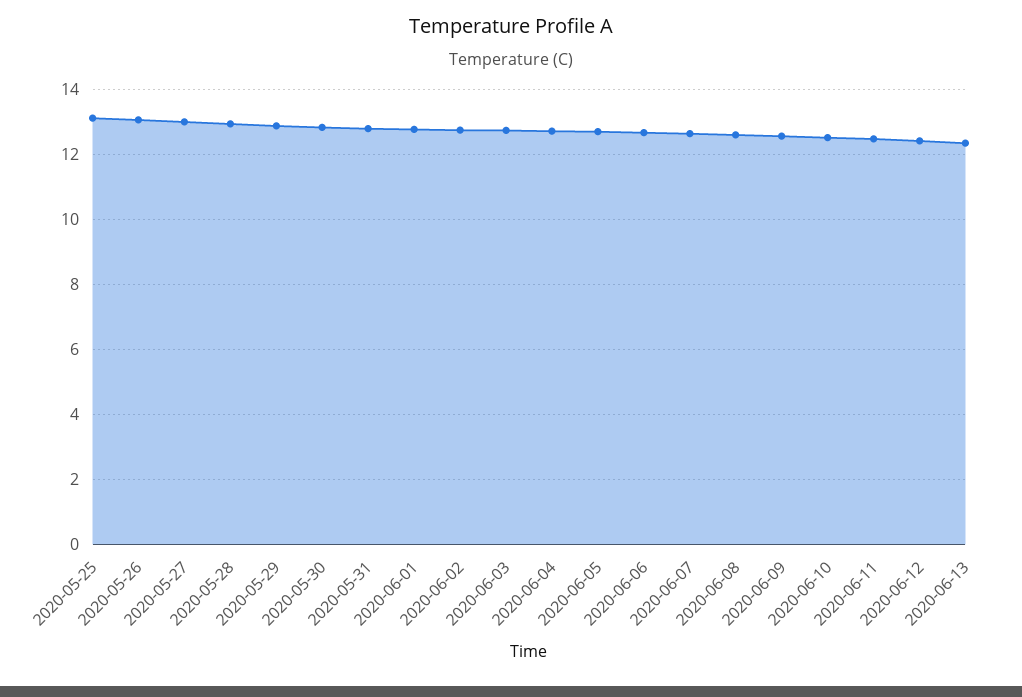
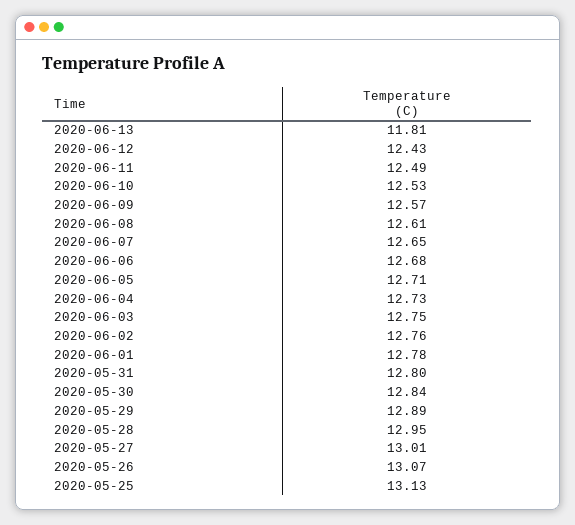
2020-06-13: 12.4 -> 11.81

